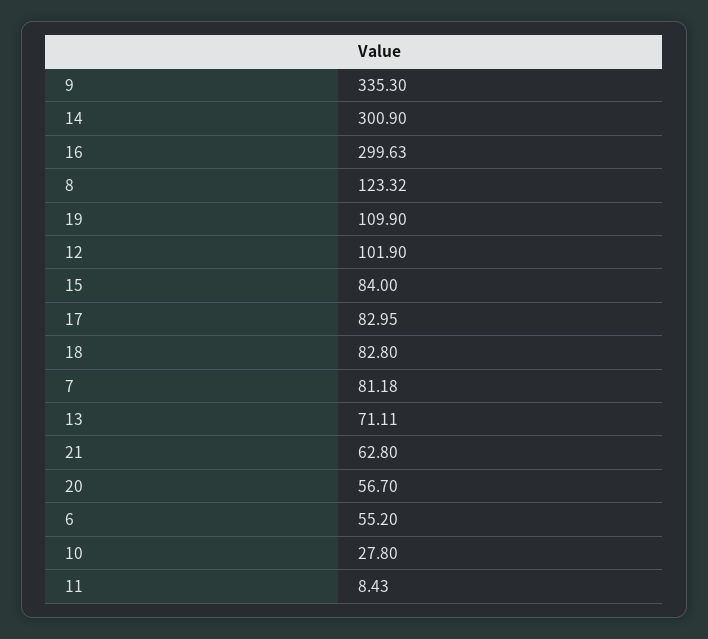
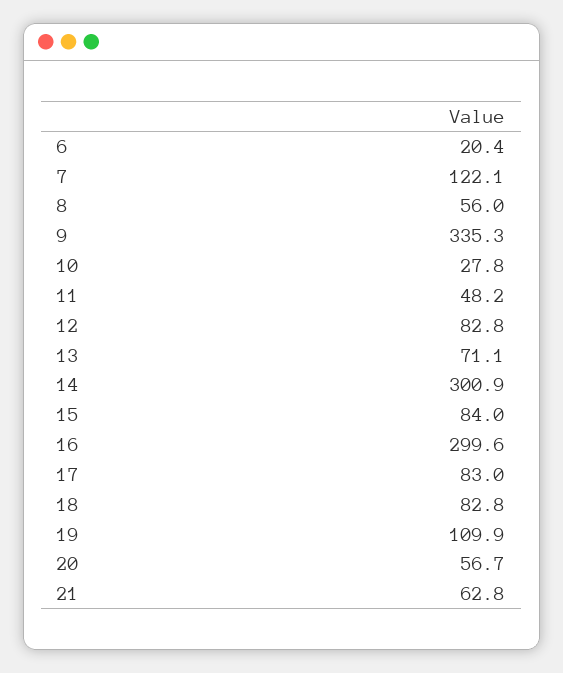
8: 123.32 -> 56
12: 101.9 -> 82.8
7: 81.18 -> 122.1
6: 55.2 -> 20.4
11: 8.43 -> 48.2

